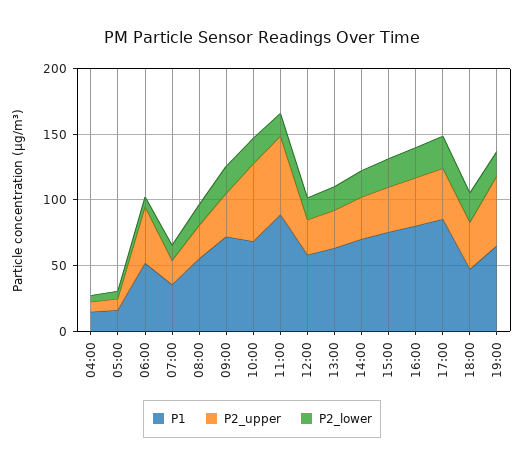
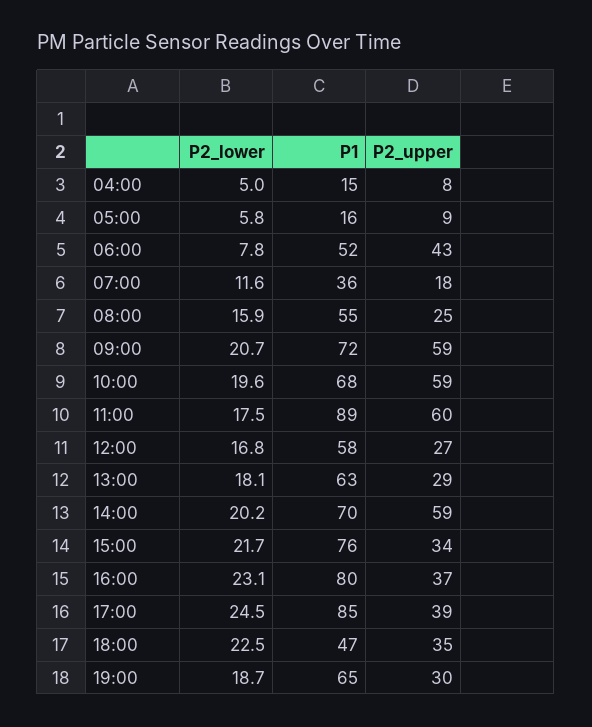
P2_upper, 09:00: 30 -> 59
P2_upper, 14:00: 30 -> 59
P2_upper, 19:00: 50 -> 30

